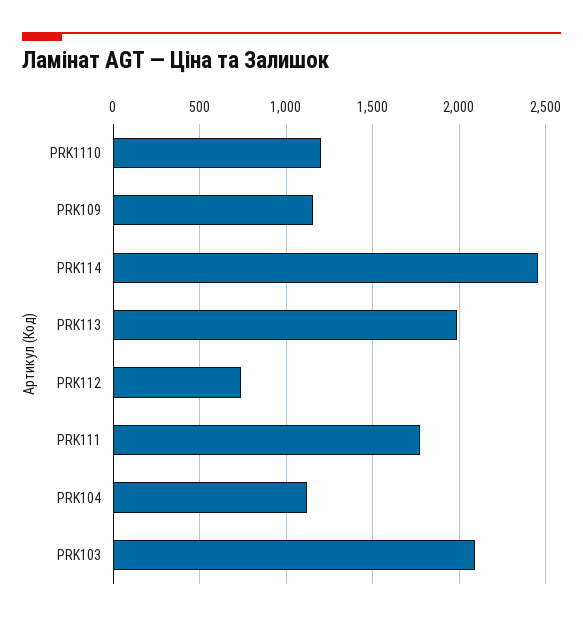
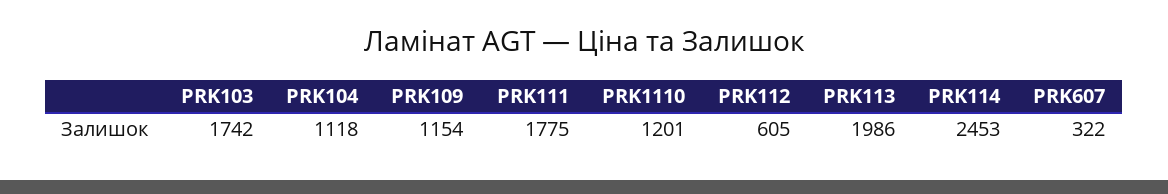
PRK112: 750 -> 605
PRK103: 2100 -> 1742
PRK607: none -> 322

